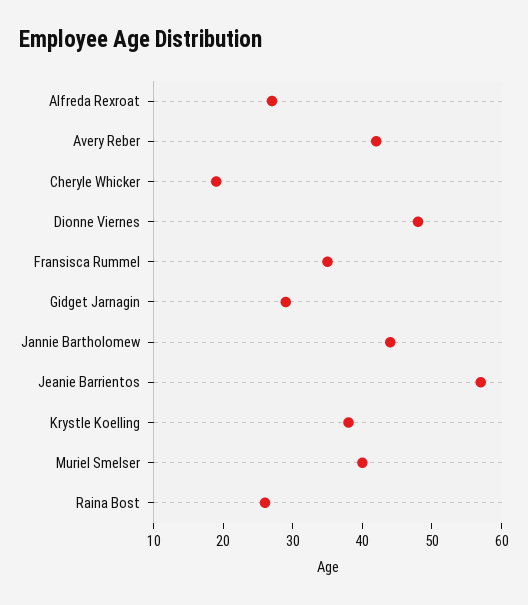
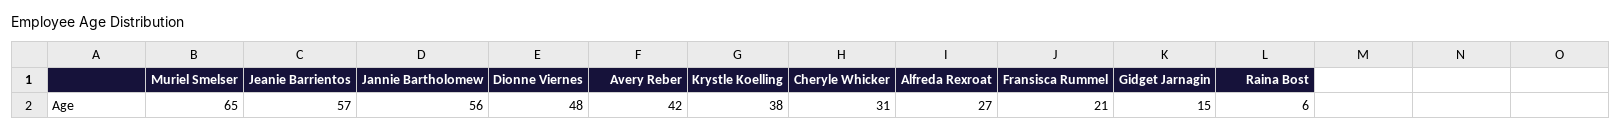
Cheryle Whicker: 20 -> 31
Fransisca Rummel: 35 -> 21
Gidget Jarnagin: 30 -> 15
Jannie Bartholomew: 45 -> 56
Muriel Smelser: 40 -> 65
Raina Bost: 25 -> 6

